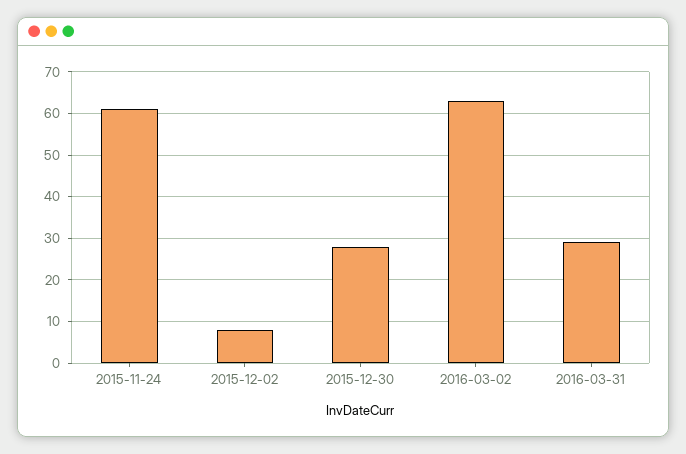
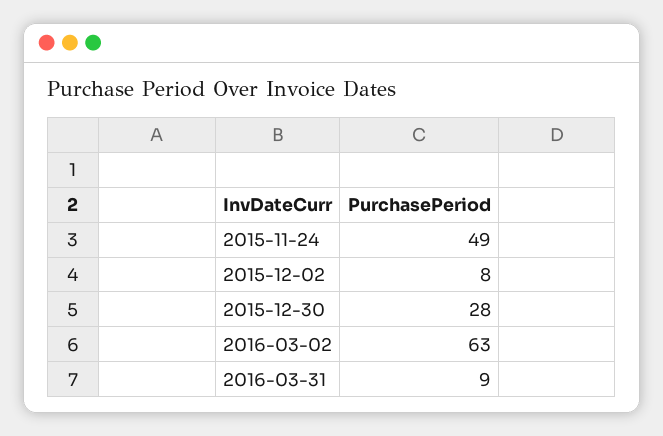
2015-11-24: 60 -> 49
2016-03-31: 30 -> 9

